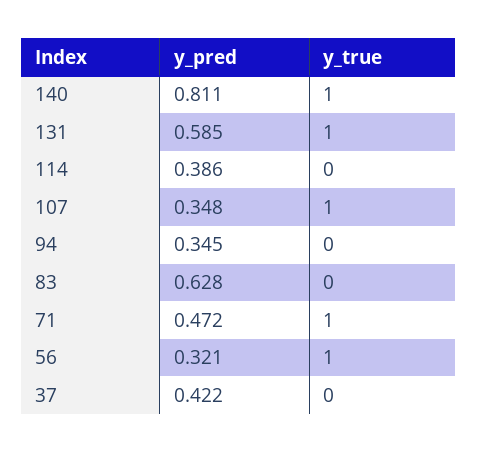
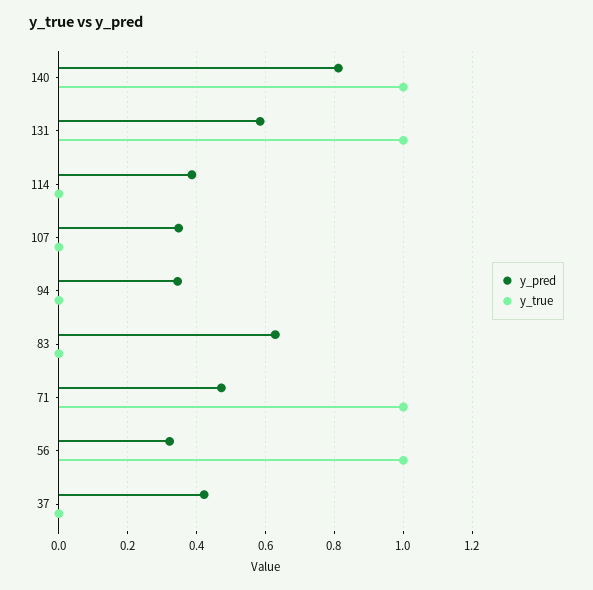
y_true, 107: 1 -> 0

